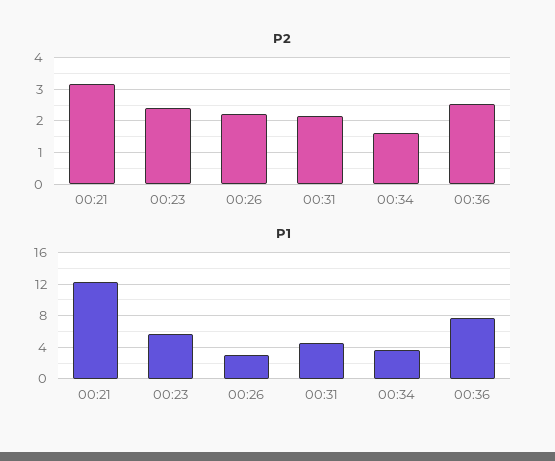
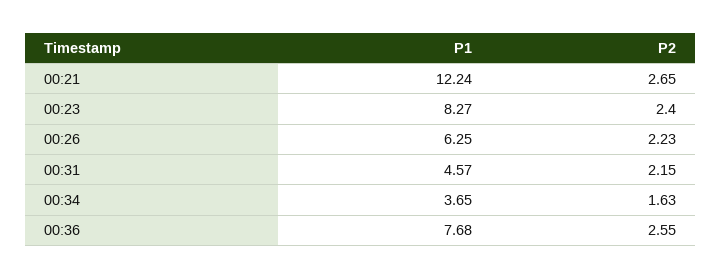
P2, 00:21: 3.2 -> 2.65
P1, 00:23: 6 -> 8.27
P1, 00:26: 3 -> 6.25

